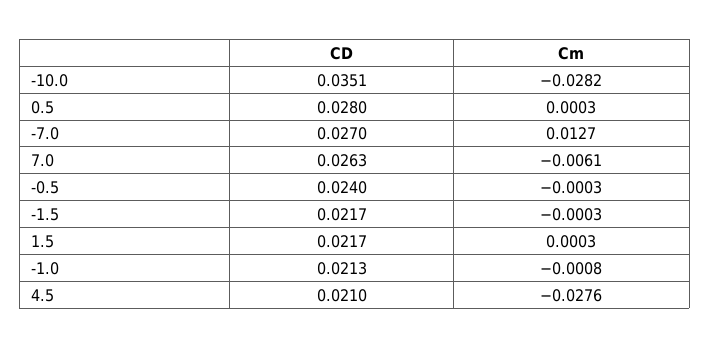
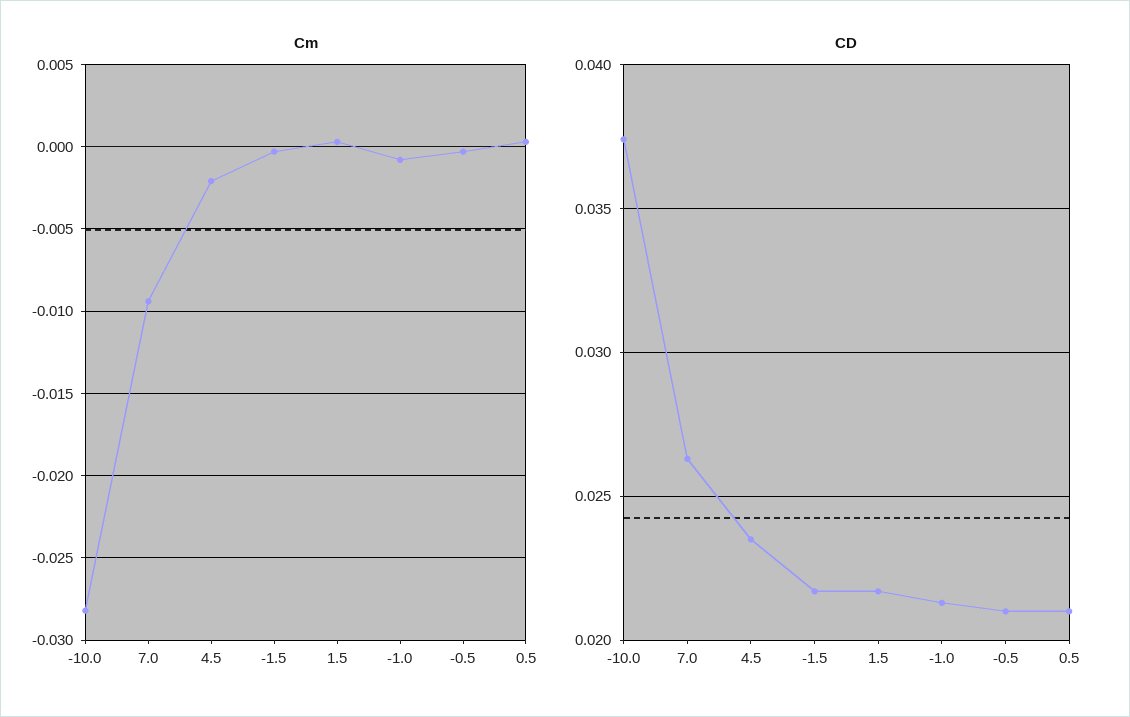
CD, -10.0: 0.0351 -> 0.0375
CD, 0.5: 0.028 -> 0.021
CD, -7.0: 0.027 -> none
Cm, -7.0: 0.0127 -> none
Cm, 7.0: -0.0061 -> -0.0095
CD, -0.5: 0.024 -> 0.021
CD, 4.5: 0.021 -> 0.0235
Cm, 4.5: -0.0276 -> -0.002

